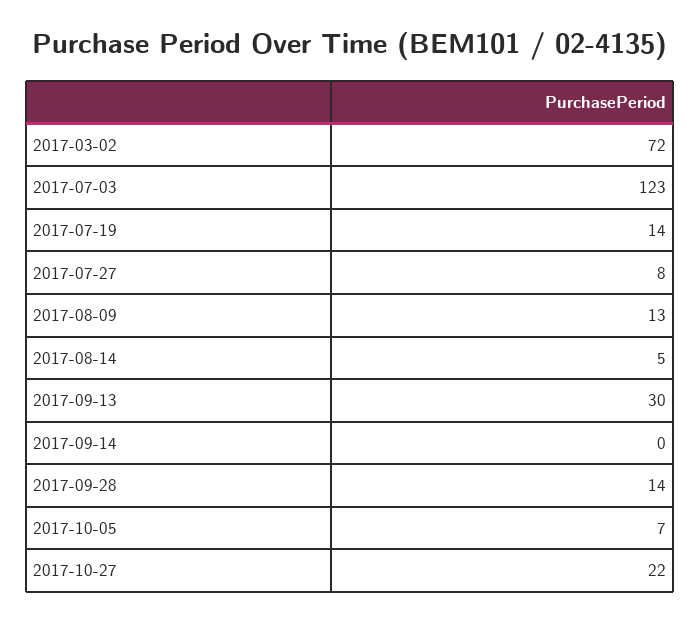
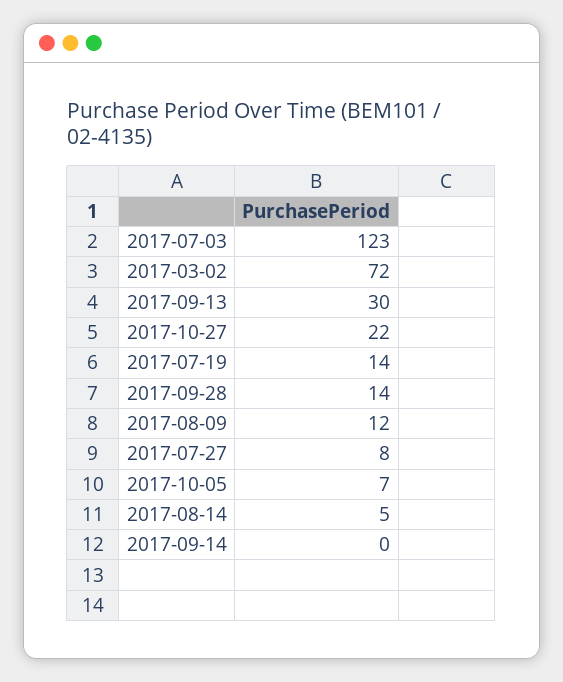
2017-08-09: 13 -> 12

